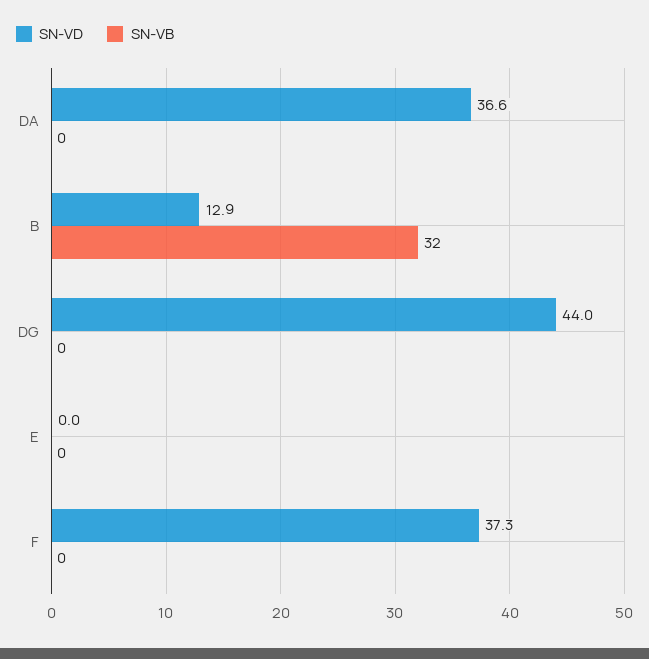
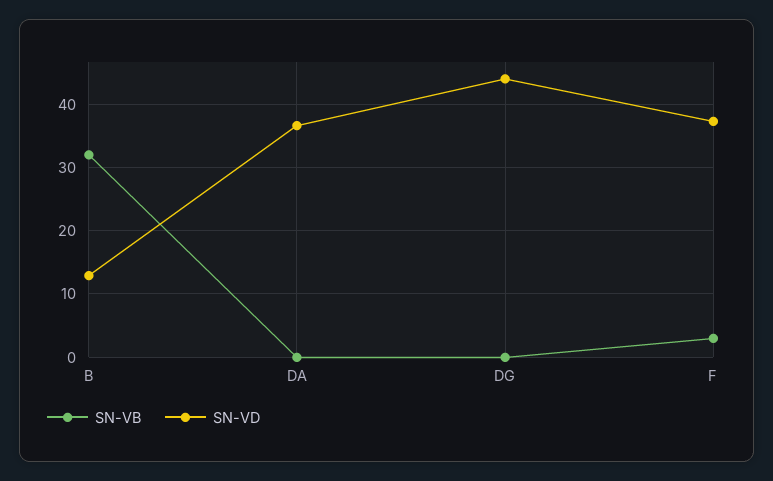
SN-VD, E: 0 -> none
SN-VB, E: 0 -> none
SN-VB, F: 0 -> 3

